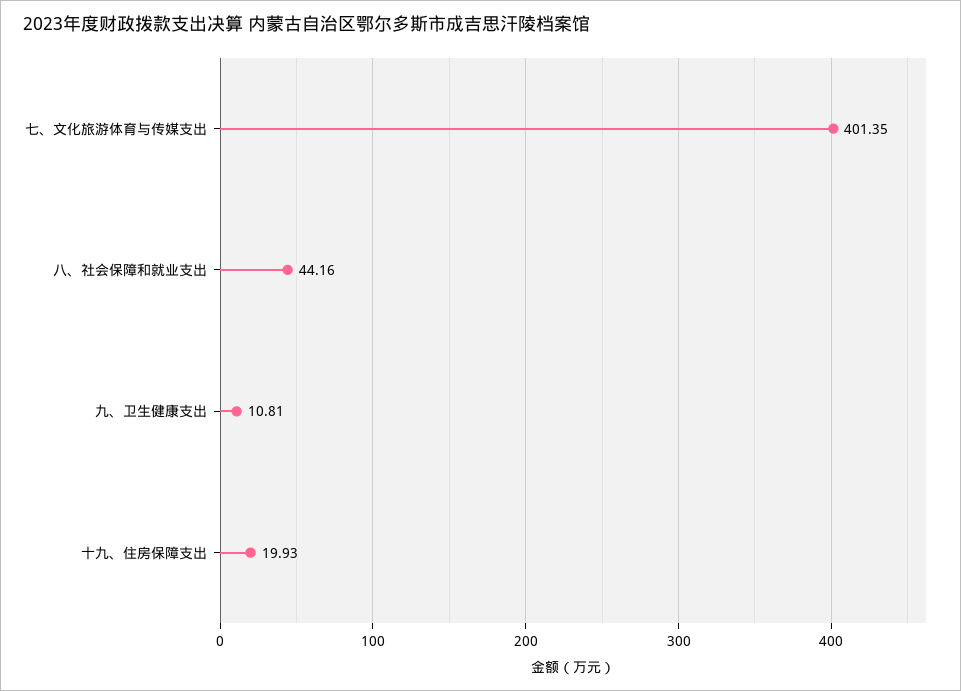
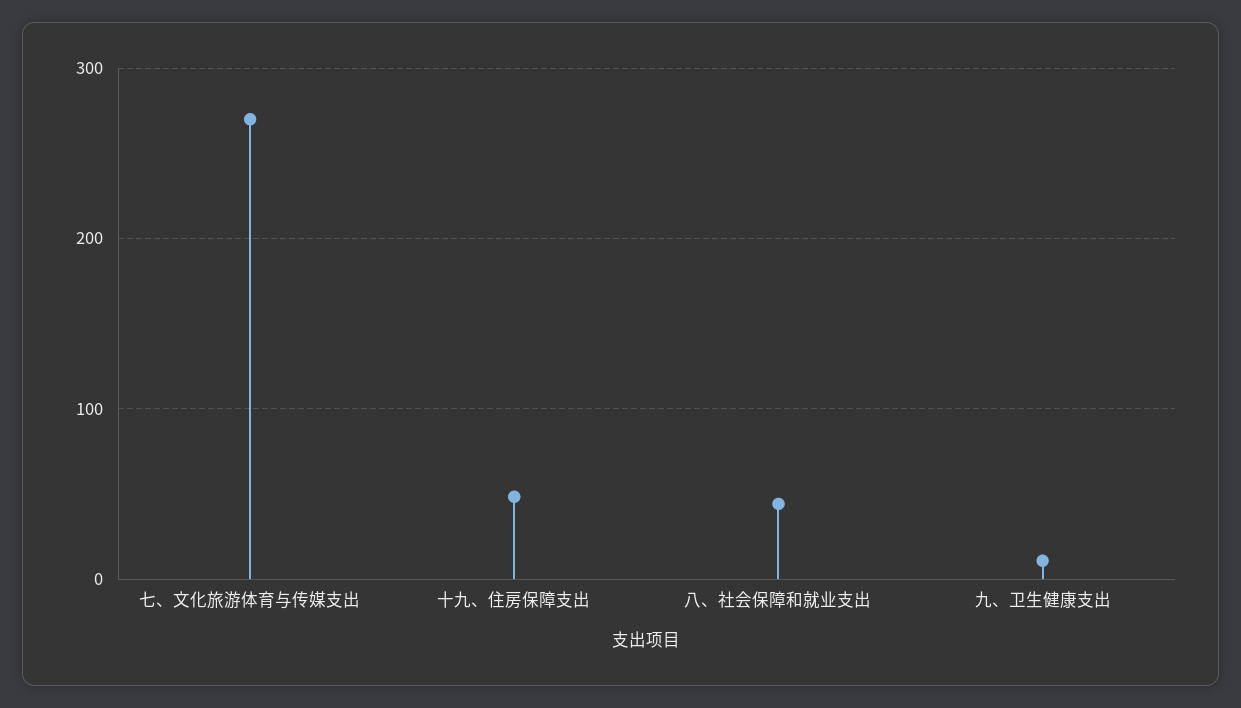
七、文化旅游体育与传媒支出: 401.35 -> 270
十九、住房保障支出: 19.93 -> 50

